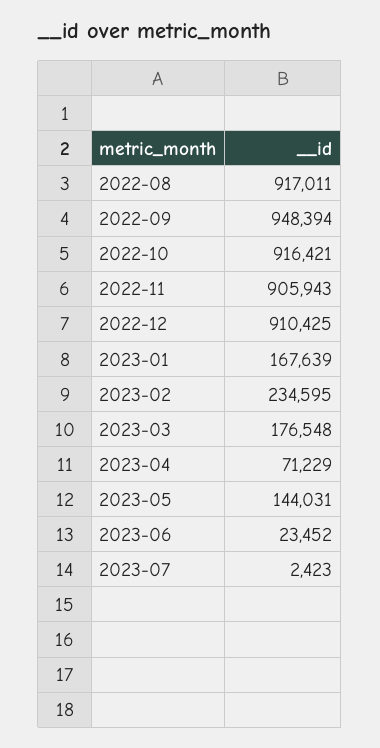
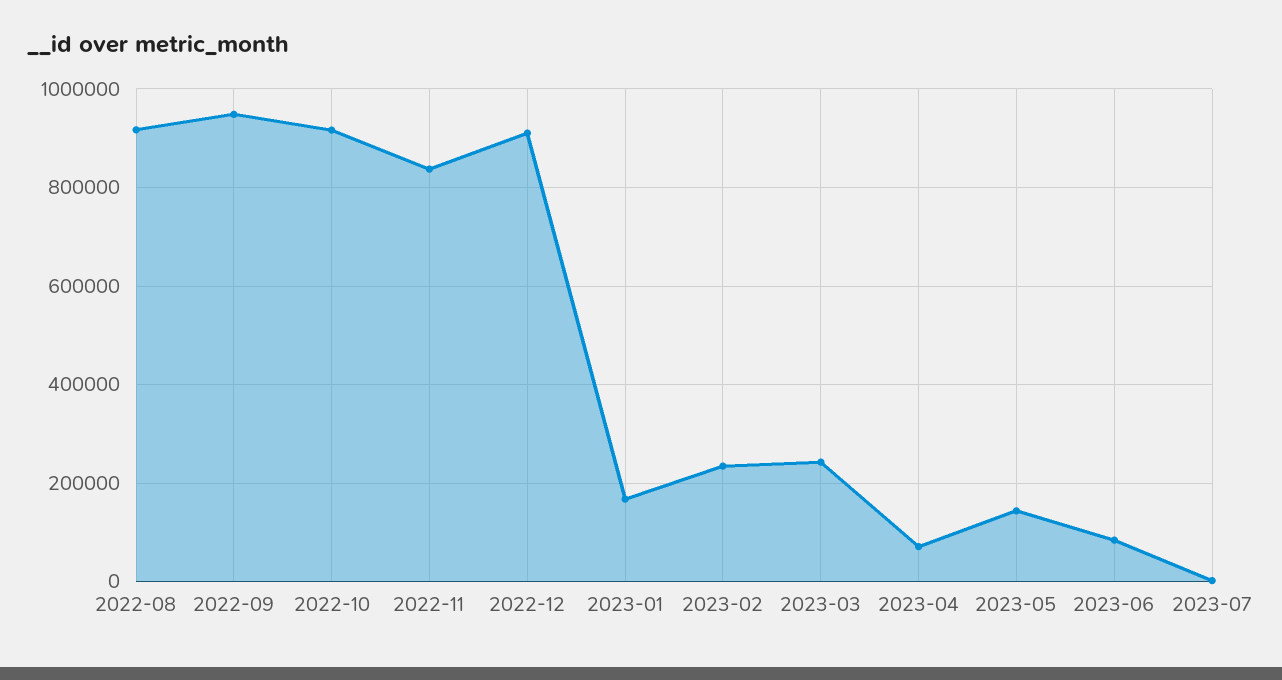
2022-11: 905943 -> 840000
2023-03: 176548 -> 240000
2023-06: 23452 -> 80000

